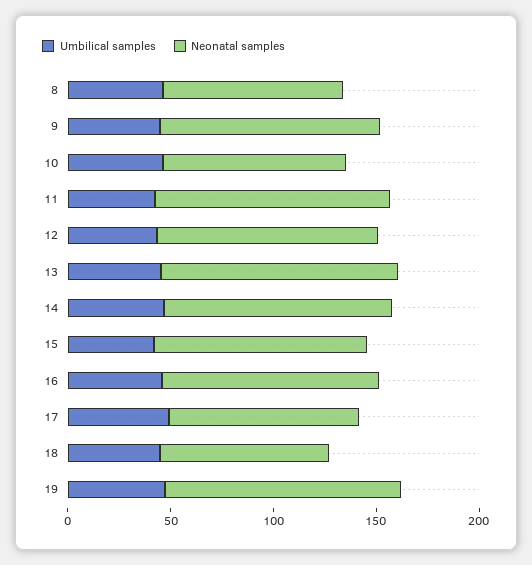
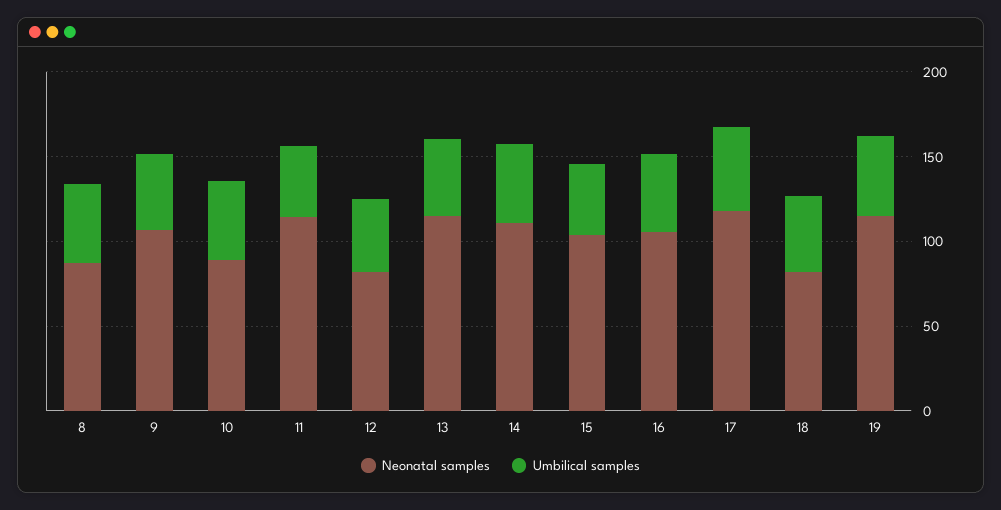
Neonatal samples, 12: 110 -> 80
Neonatal samples, 17: 90 -> 120

